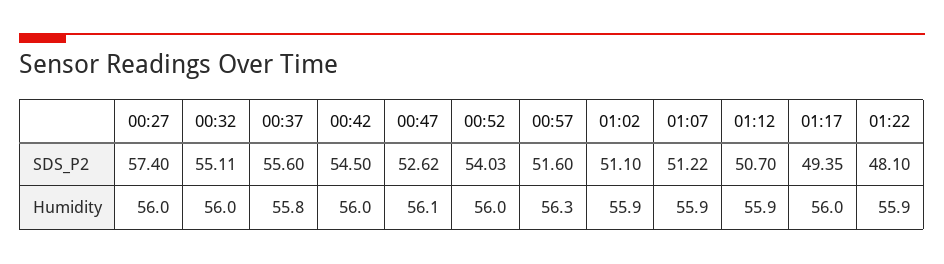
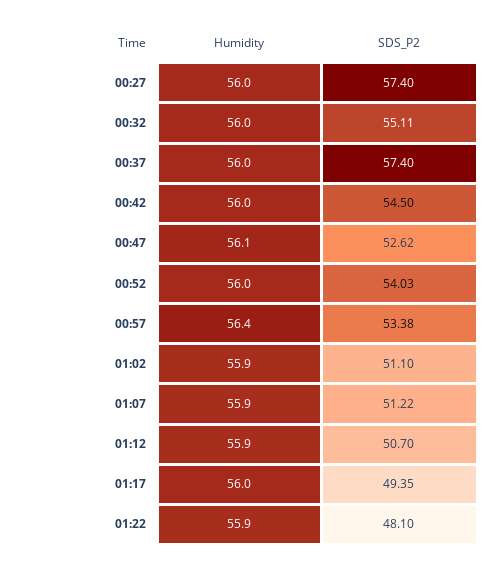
00:37, SDS_P2: 55.6 -> 57.4
00:57, SDS_P2: 51.6 -> 53.38
00:37, Humidity: 55.8 -> 56
00:57, Humidity: 56.3 -> 56.4

